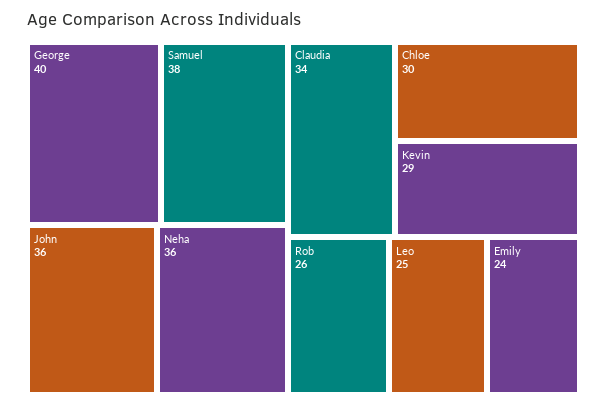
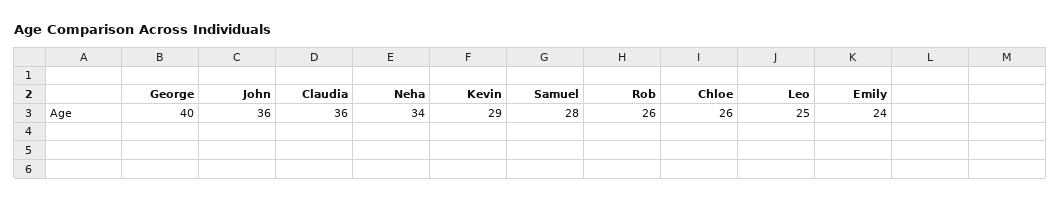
Samuel: 38 -> 28
Neha: 36 -> 34
Claudia: 34 -> 36
Chloe: 30 -> 26

